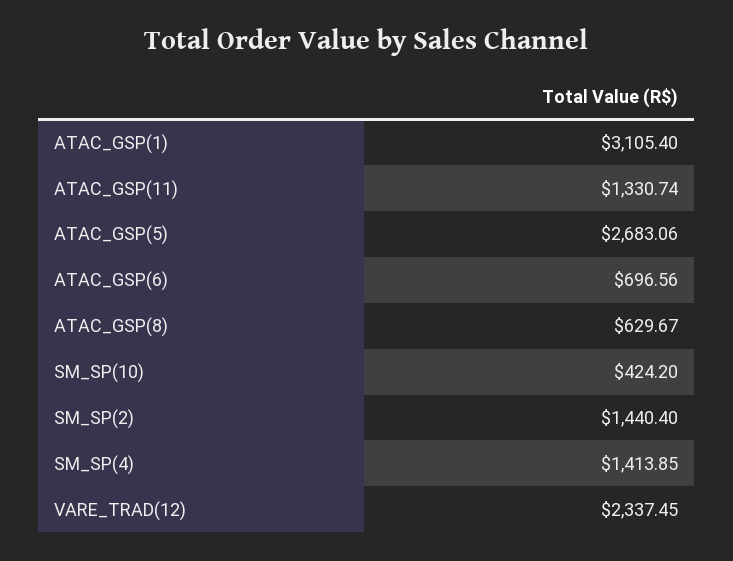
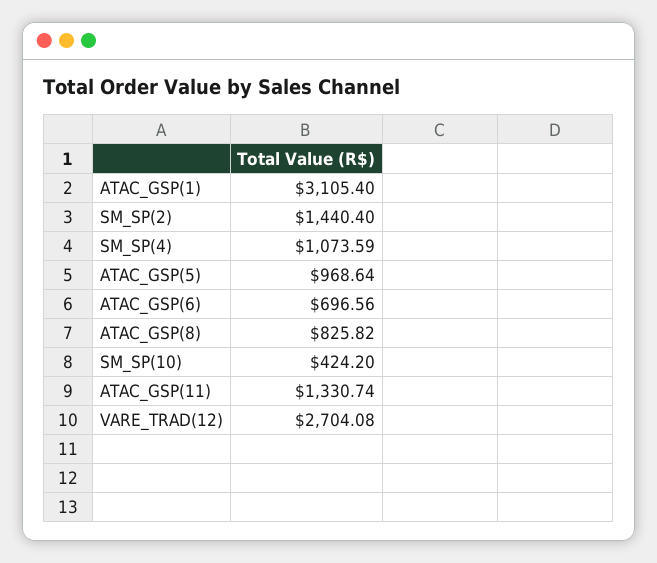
ATAC_GSP(5): 2683.06 -> 968.64
ATAC_GSP(8): 629.67 -> 825.82
SM_SP(4): 1413.85 -> 1073.59
VARE_TRAD(12): 2337.45 -> 2704.08

